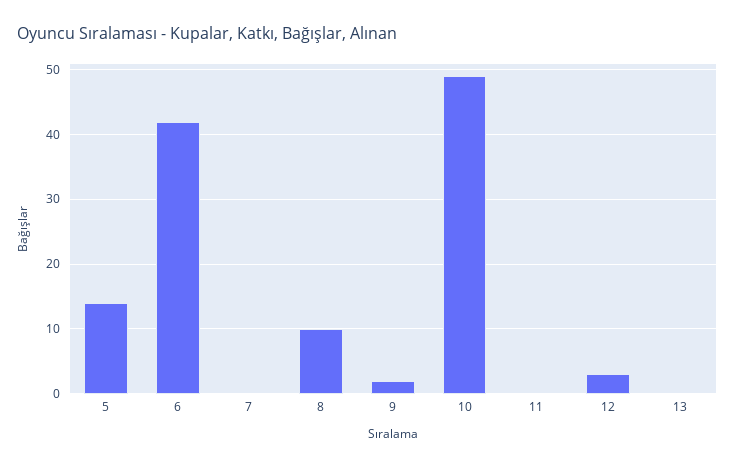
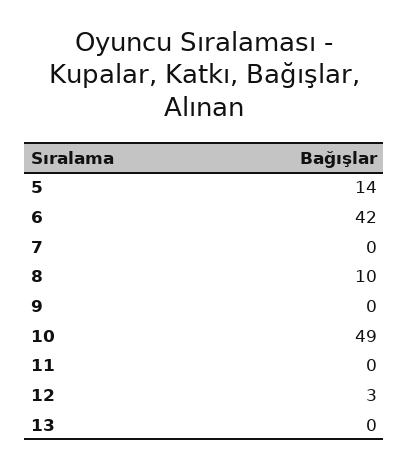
9: 2 -> 0

